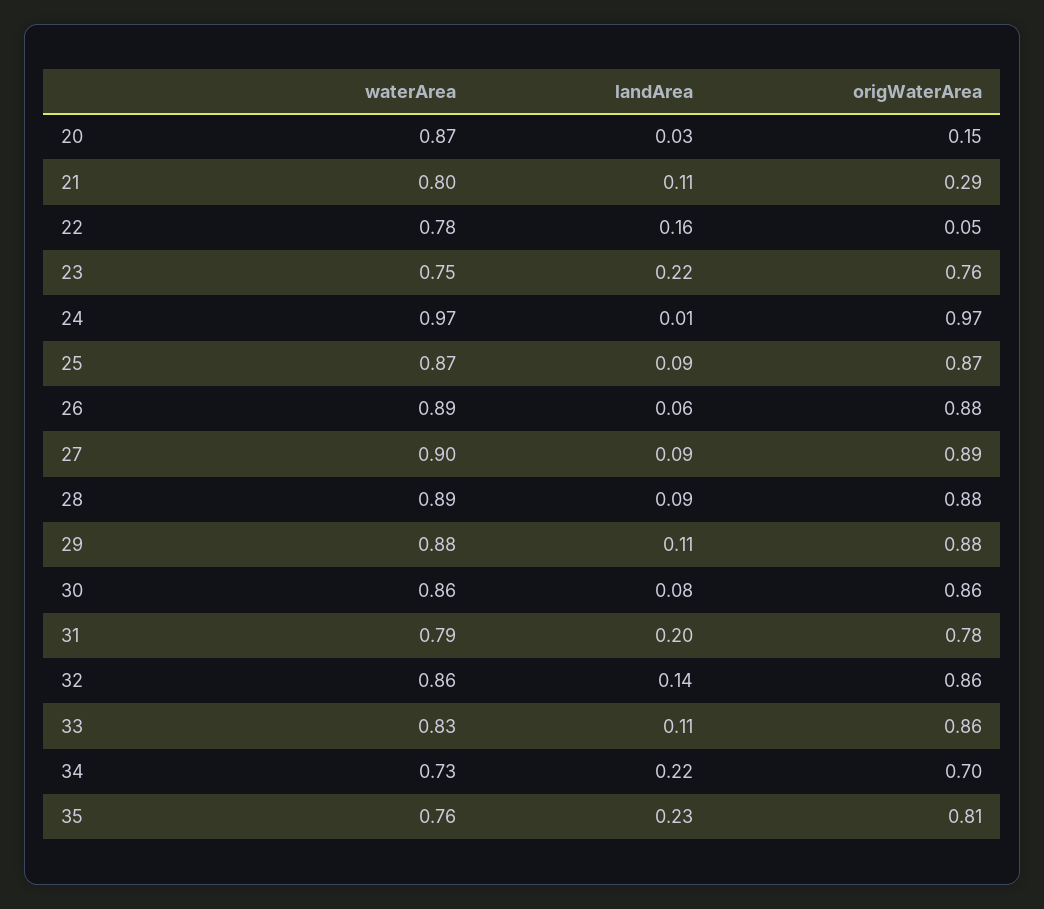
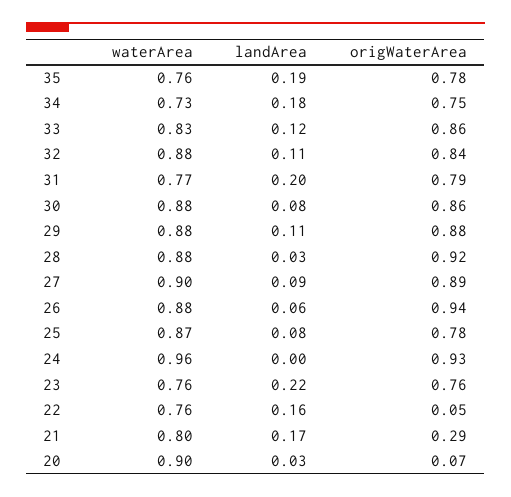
waterArea, 20: 0.87 -> 0.9
origWaterArea, 20: 0.15 -> 0.07
landArea, 21: 0.11 -> 0.17
waterArea, 22: 0.78 -> 0.76
waterArea, 23: 0.75 -> 0.76
waterArea, 24: 0.97 -> 0.96
landArea, 24: 0.01 -> 0
origWaterArea, 24: 0.97 -> 0.93
landArea, 25: 0.09 -> 0.08
origWaterArea, 25: 0.87 -> 0.78
waterArea, 26: 0.89 -> 0.88
origWaterArea, 26: 0.88 -> 0.94
waterArea, 28: 0.89 -> 0.88
landArea, 28: 0.09 -> 0.03
origWaterArea, 28: 0.88 -> 0.92
waterArea, 30: 0.86 -> 0.88
waterArea, 31: 0.79 -> 0.77
origWaterArea, 31: 0.78 -> 0.79
waterArea, 32: 0.86 -> 0.88
landArea, 32: 0.14 -> 0.11
origWaterArea, 32: 0.86 -> 0.84
landArea, 33: 0.11 -> 0.12
landArea, 34: 0.22 -> 0.18
origWaterArea, 34: 0.7 -> 0.75
landArea, 35: 0.23 -> 0.19
origWaterArea, 35: 0.81 -> 0.78

